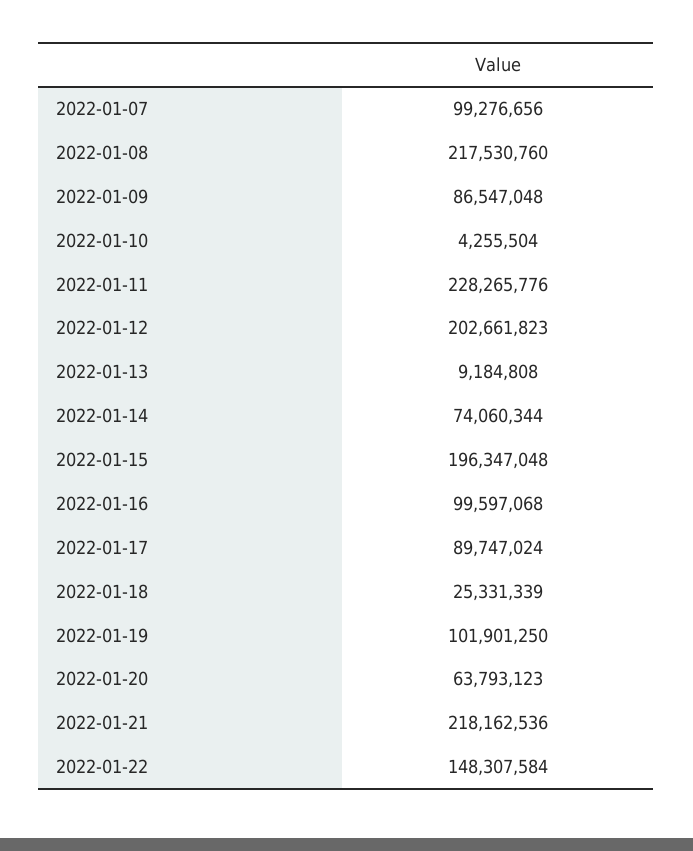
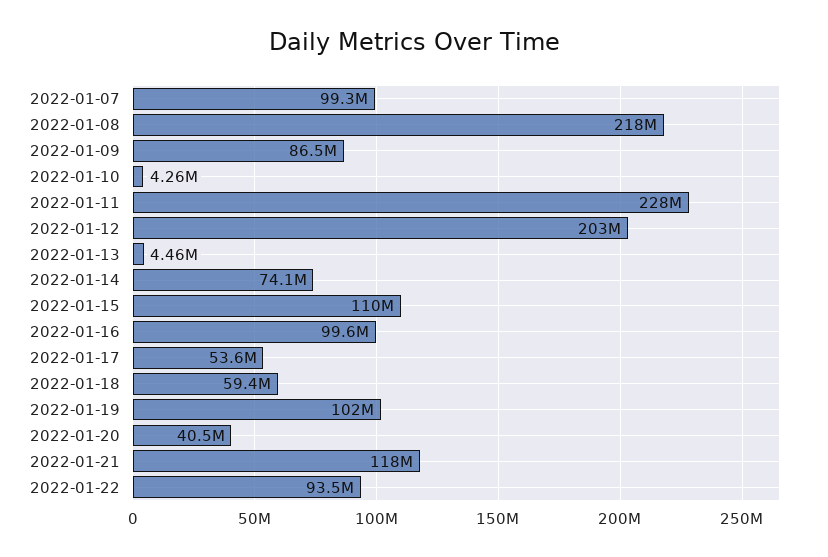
2022-01-13: 9184808 -> 4460000
2022-01-15: 196347048 -> 110000000
2022-01-17: 89747024 -> 53600000
2022-01-18: 25331339 -> 59400000
2022-01-20: 63793123 -> 40500000
2022-01-21: 218162536 -> 118000000
2022-01-22: 148307584 -> 93500000

